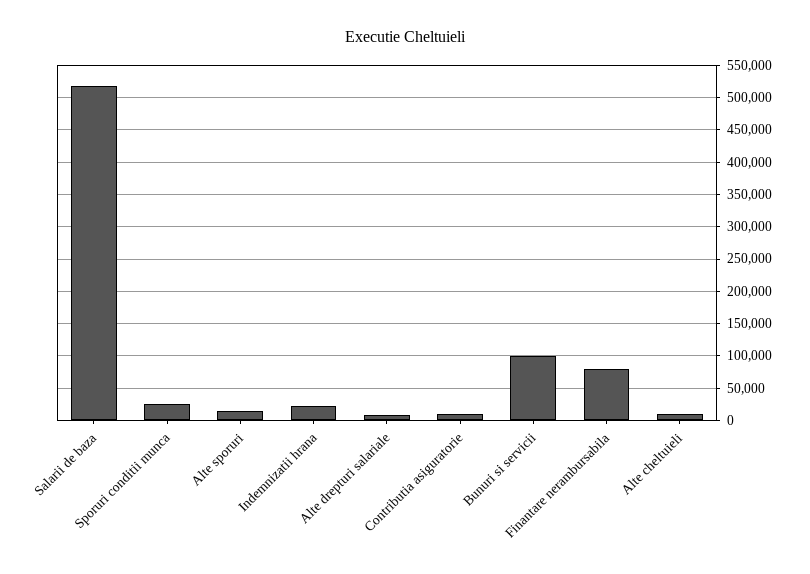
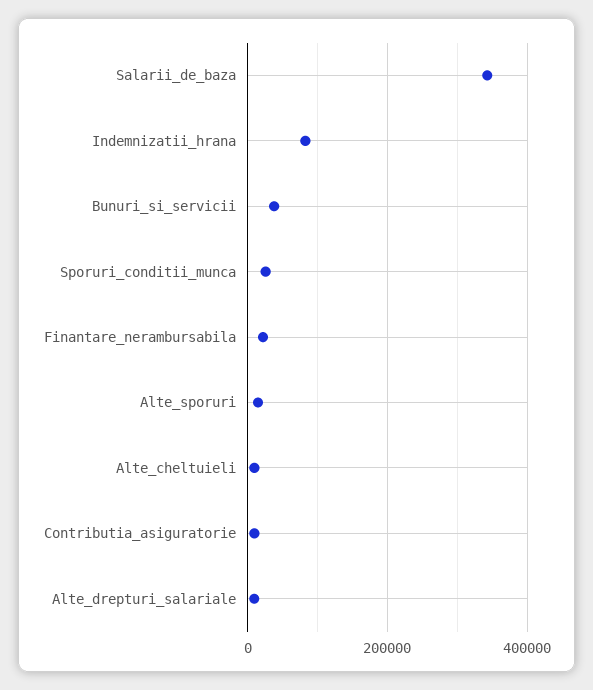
Salarii de baza: 520000 -> 340000
Indemnizatii hrana: 20000 -> 80000
Bunuri si servicii: 100000 -> 40000
Finantare nerambursabila: 80000 -> 20000

